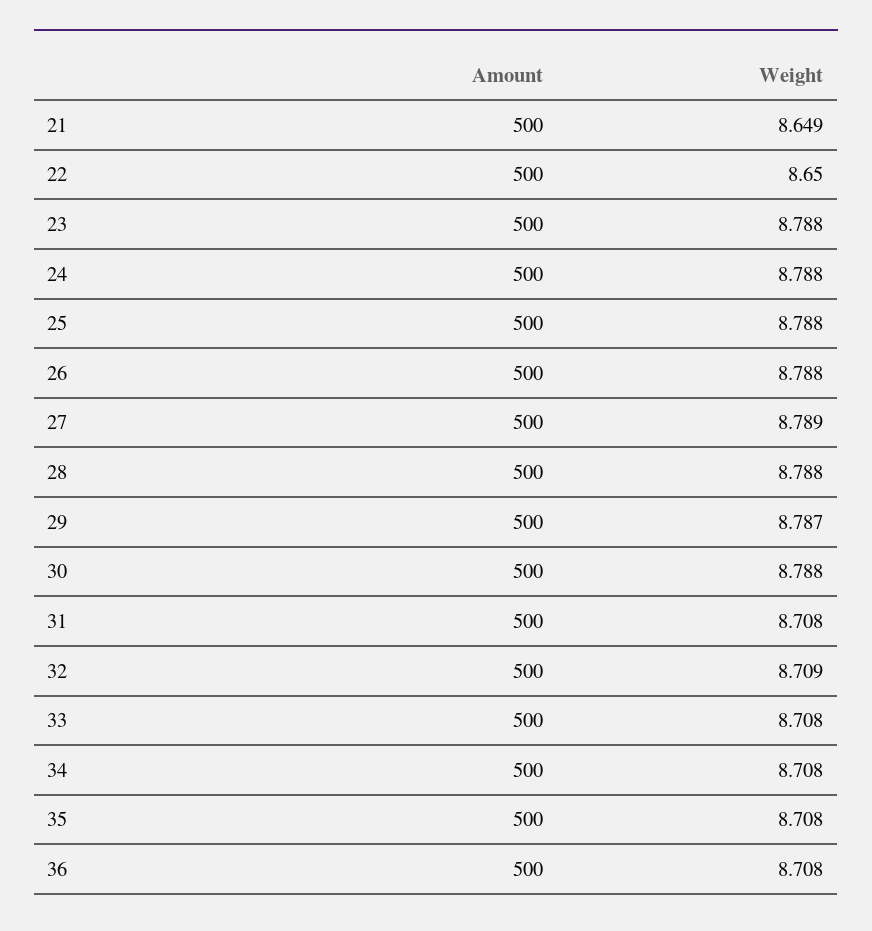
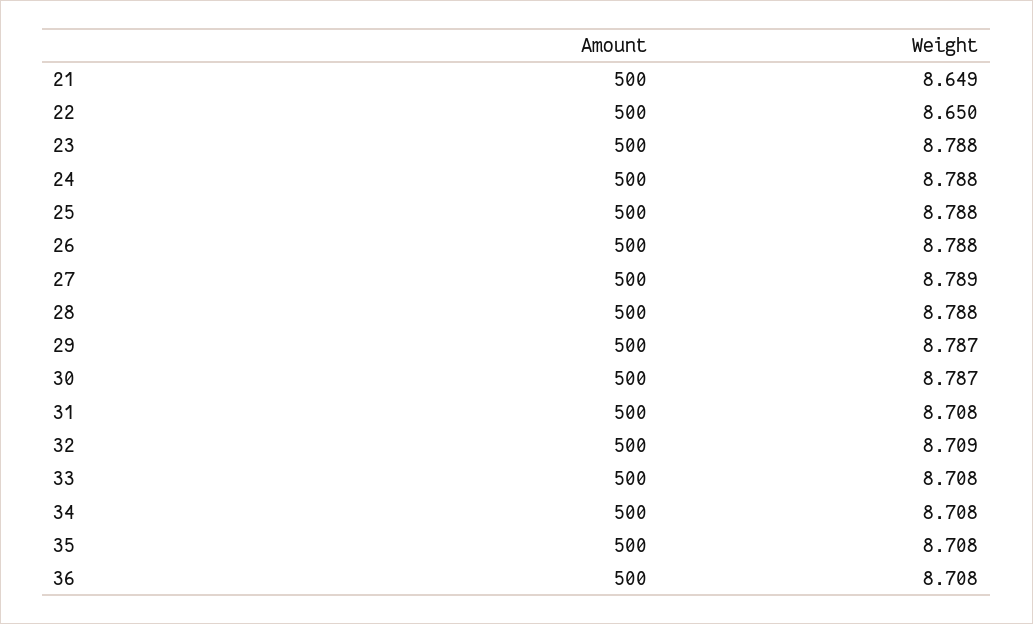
Weight, 30: 8.788 -> 8.787

